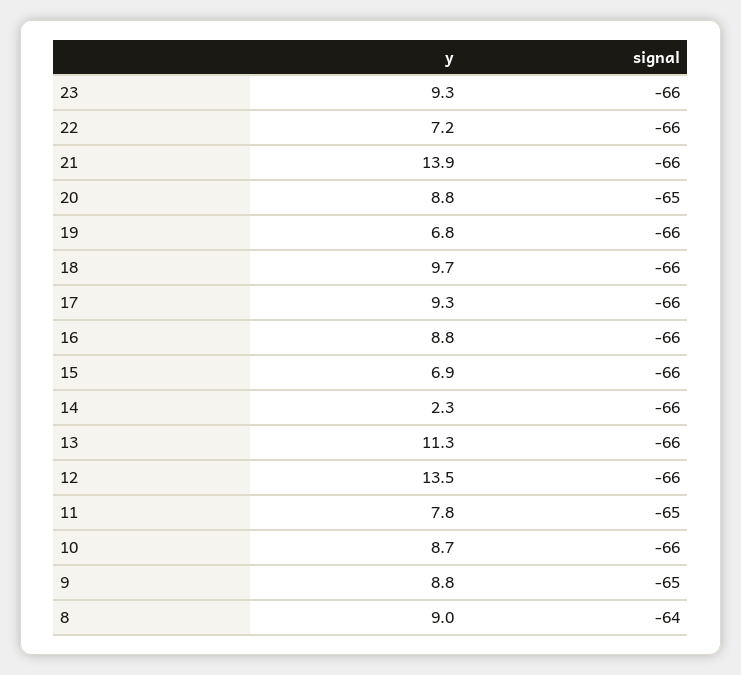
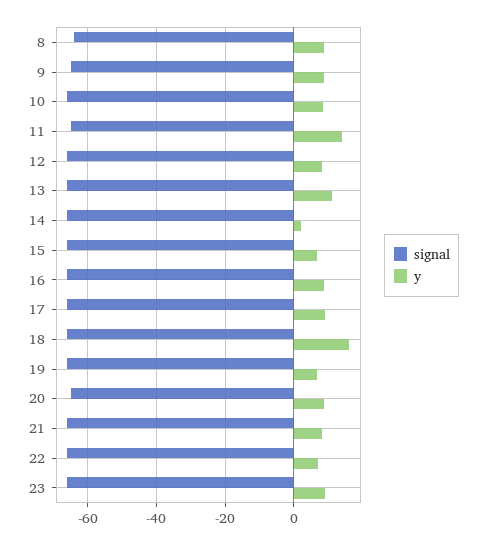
y, 21: 13.9 -> 8
y, 18: 9.7 -> 16
y, 12: 13.5 -> 8
y, 11: 7.8 -> 14

